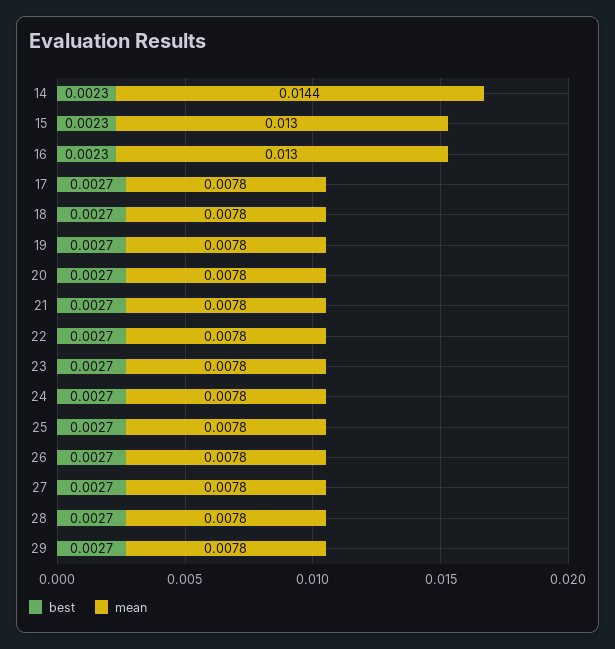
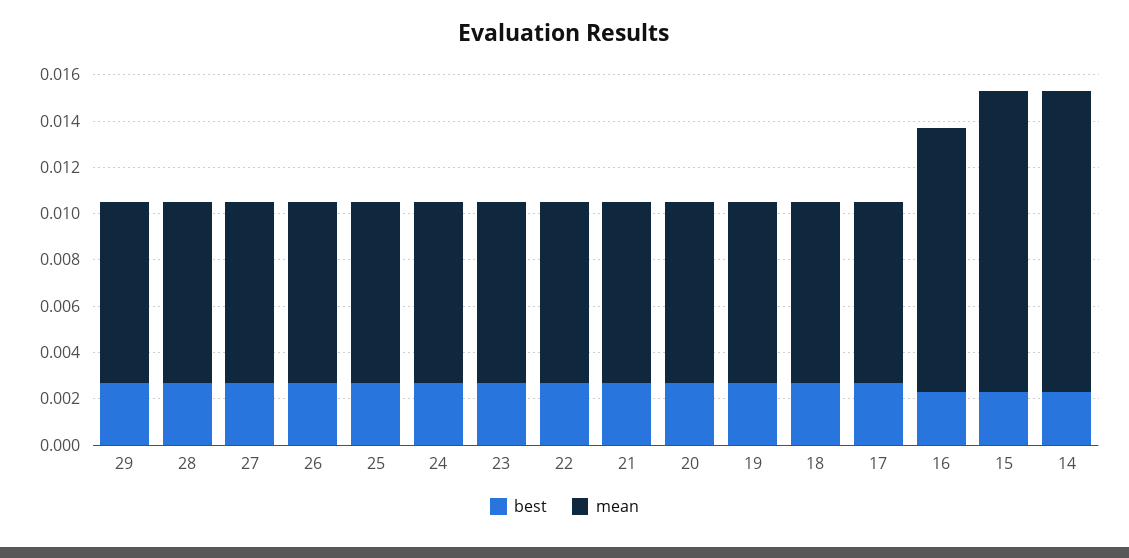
mean, 14: 0.0144 -> 0.013
mean, 16: 0.013 -> 0.0115

